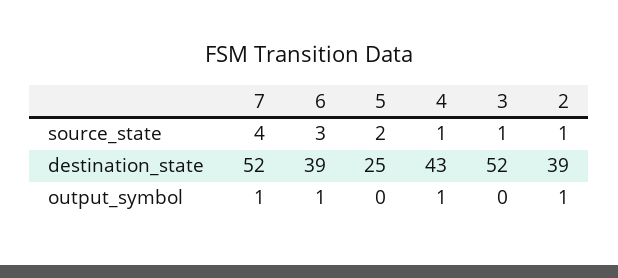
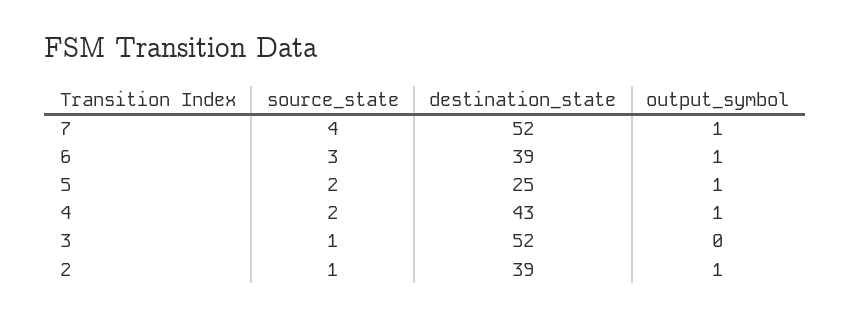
4, source_state: 1 -> 2
5, output_symbol: 0 -> 1

